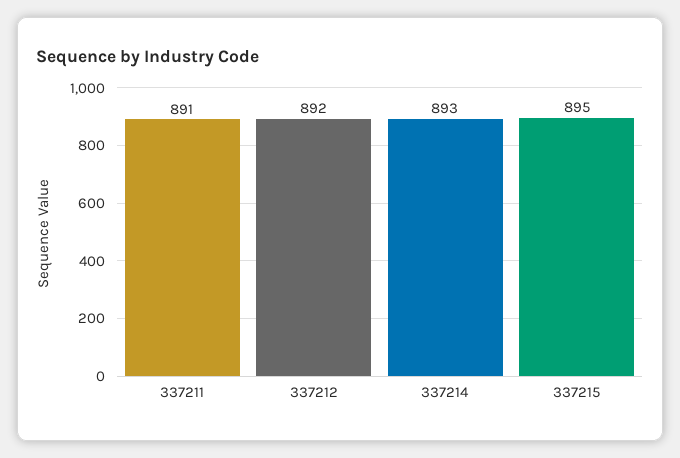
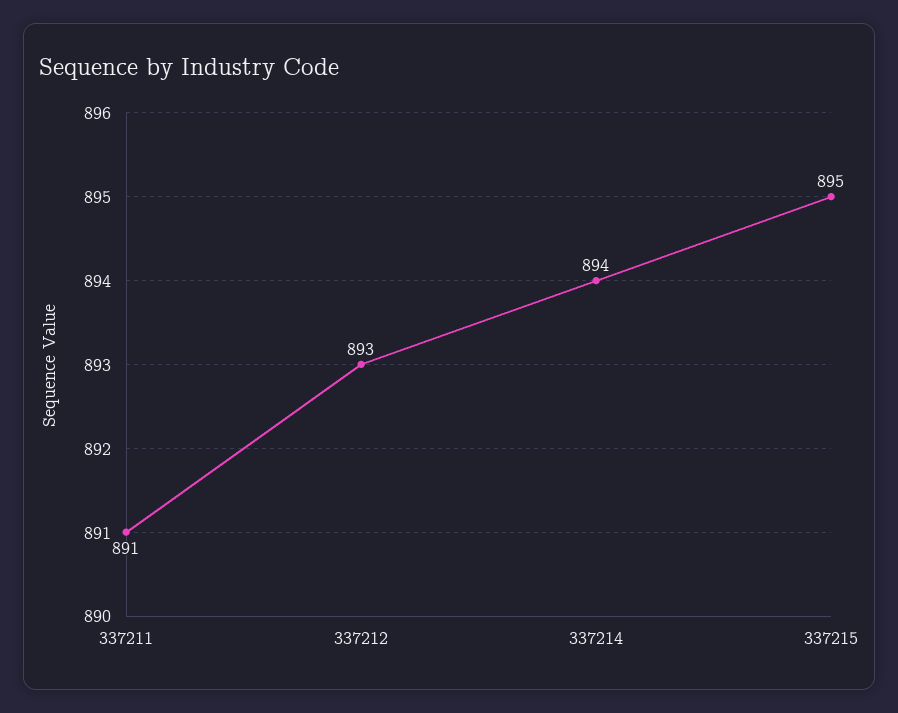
337212: 892 -> 893
337214: 893 -> 894

